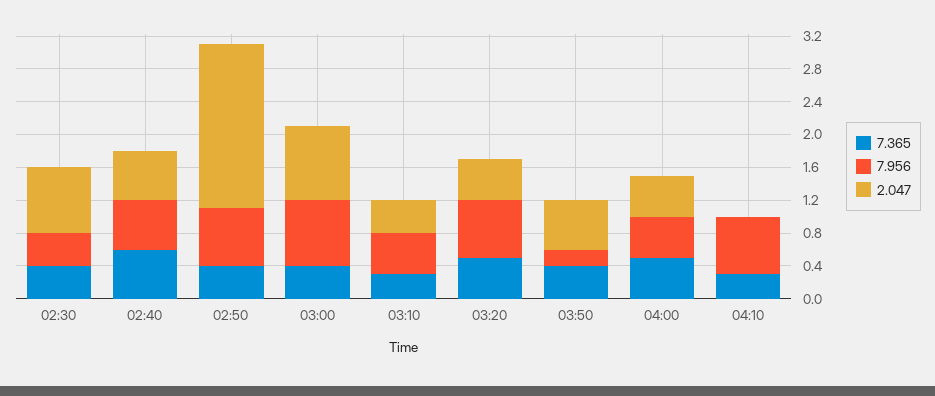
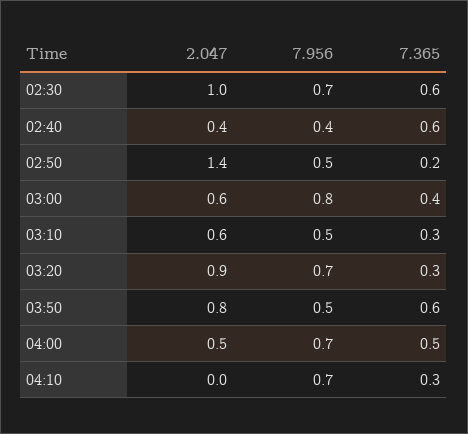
7.365, 02:30: 0.4 -> 0.6
7.956, 02:30: 0.4 -> 0.7
2.047, 02:30: 0.8 -> 1
7.956, 02:40: 0.6 -> 0.4
2.047, 02:40: 0.6 -> 0.4
7.365, 02:50: 0.4 -> 0.2
7.956, 02:50: 0.7 -> 0.5
2.047, 02:50: 2 -> 1.4
2.047, 03:00: 0.9 -> 0.6
2.047, 03:10: 0.4 -> 0.6
7.365, 03:20: 0.5 -> 0.3
2.047, 03:20: 0.5 -> 0.9
7.365, 03:50: 0.4 -> 0.6
7.956, 03:50: 0.2 -> 0.5
2.047, 03:50: 0.6 -> 0.8
7.956, 04:00: 0.5 -> 0.7

